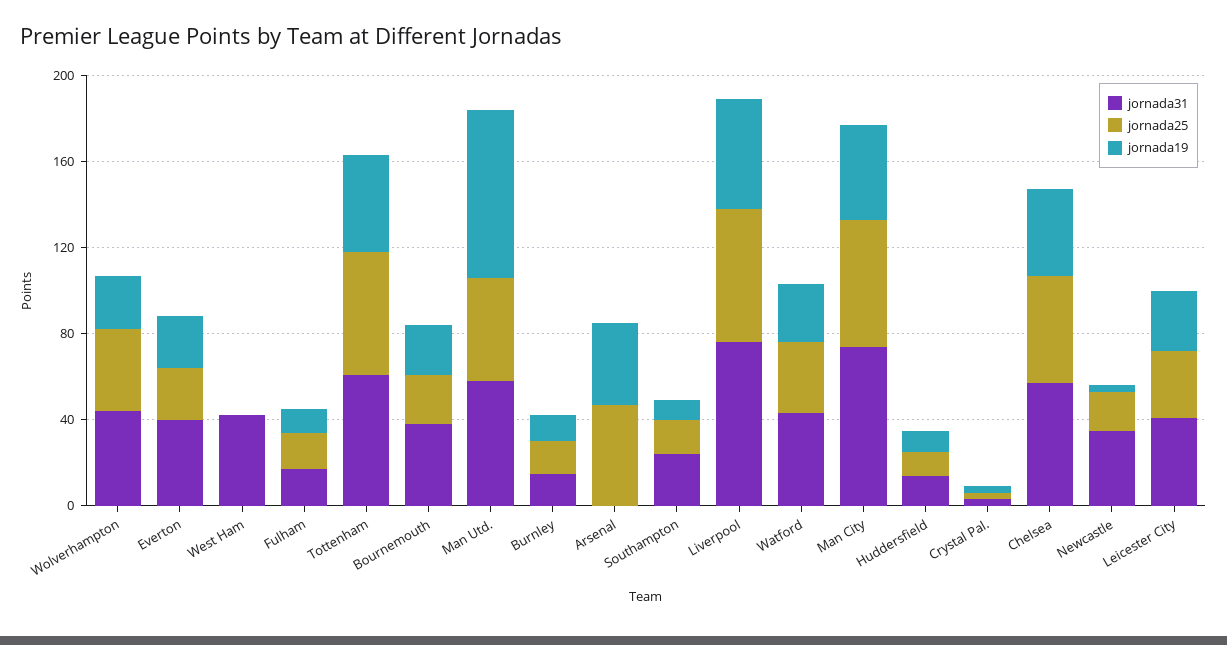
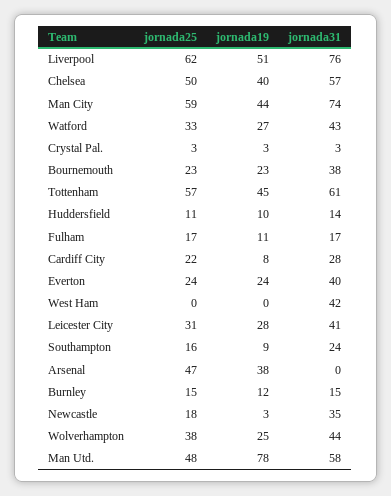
jornada25, Cardiff City: none -> 22
jornada19, Cardiff City: none -> 8
jornada31, Cardiff City: none -> 28

